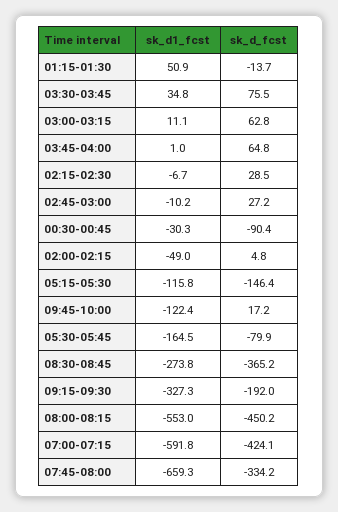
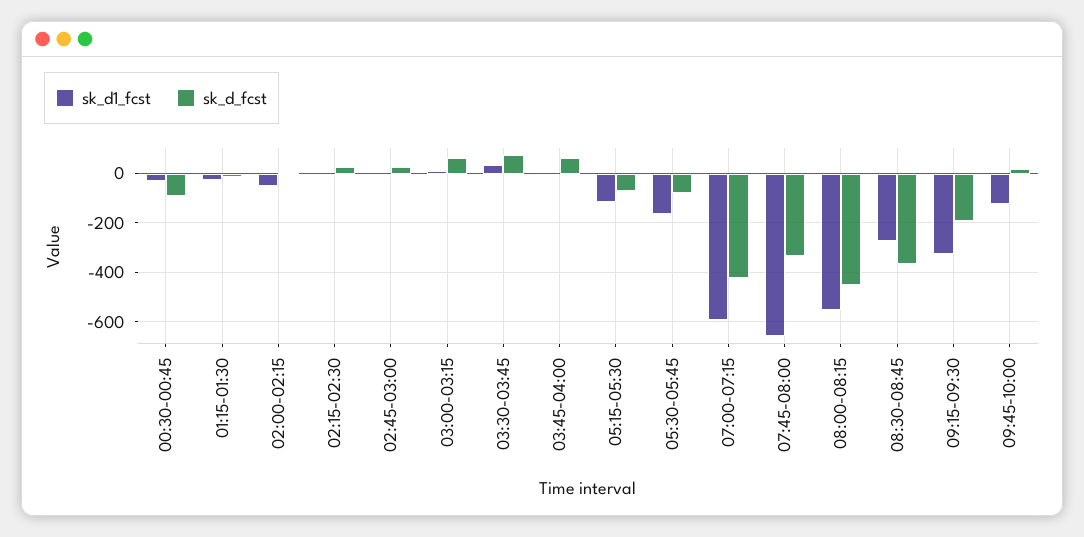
sk_d1_fcst, 01:15-01:30: 50.9 -> -25
sk_d_fcst, 05:15-05:30: -146.4 -> -75

